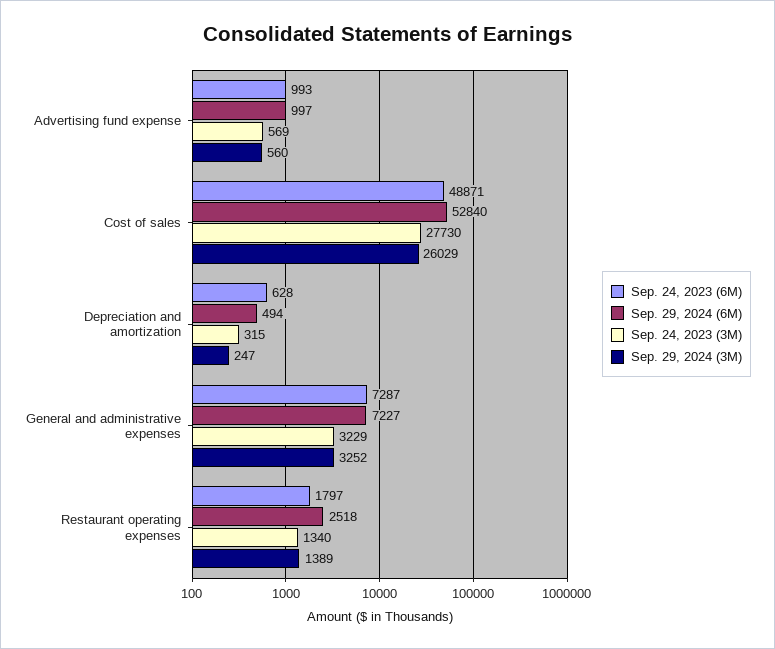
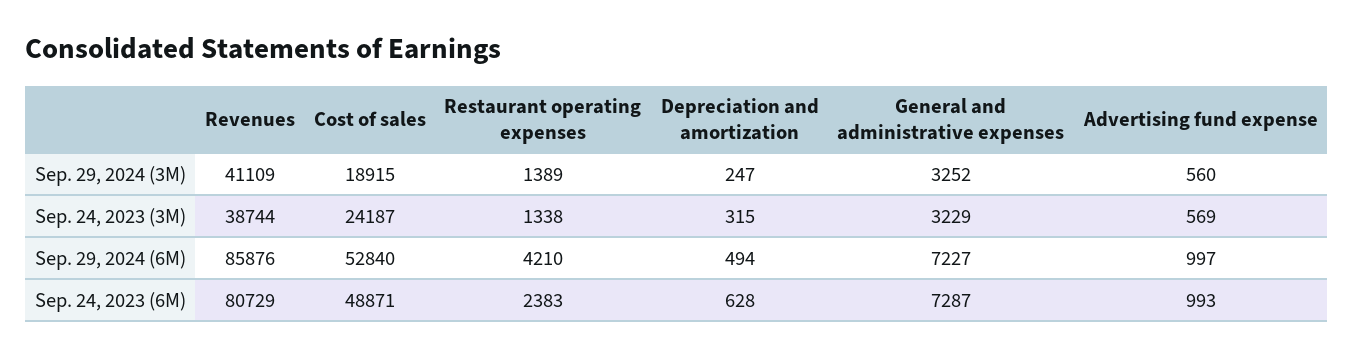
Sep. 24, 2023 (3M), Cost of sales: 27730 -> 24187
Sep. 29, 2024 (3M), Cost of sales: 26029 -> 18915
Sep. 24, 2023 (6M), Restaurant operating expenses: 1797 -> 2383
Sep. 29, 2024 (6M), Restaurant operating expenses: 2518 -> 4210
Sep. 24, 2023 (3M), Restaurant operating expenses: 1340 -> 1338
Sep. 29, 2024 (3M), Revenues: none -> 41109
Sep. 24, 2023 (3M), Revenues: none -> 38744
Sep. 29, 2024 (6M), Revenues: none -> 85876
Sep. 24, 2023 (6M), Revenues: none -> 80729

